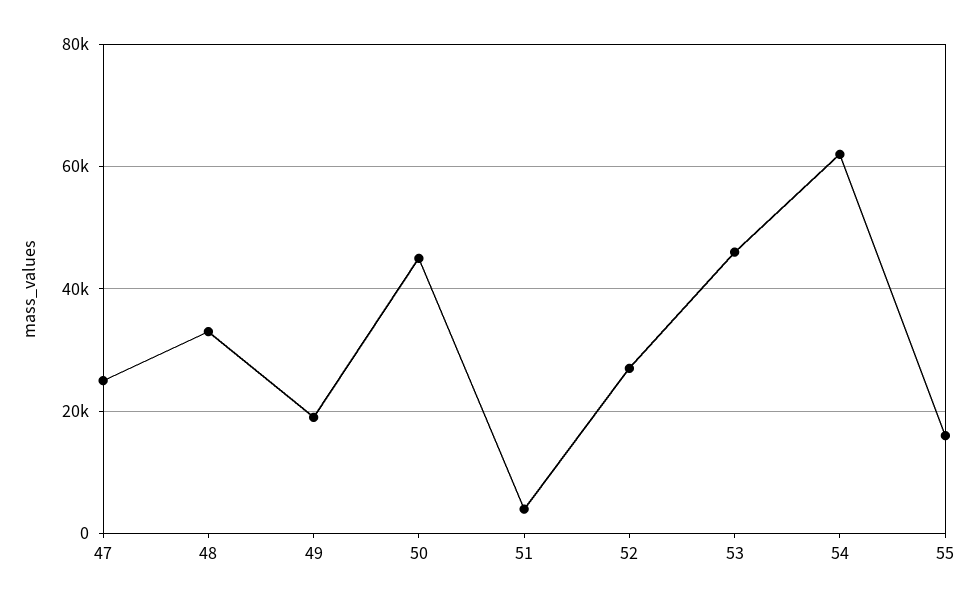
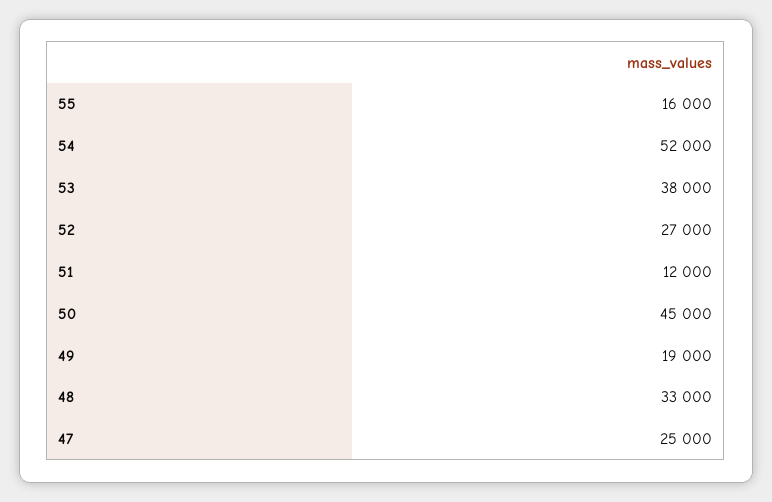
51: 4000 -> 12000
53: 46000 -> 38000
54: 62000 -> 52000

